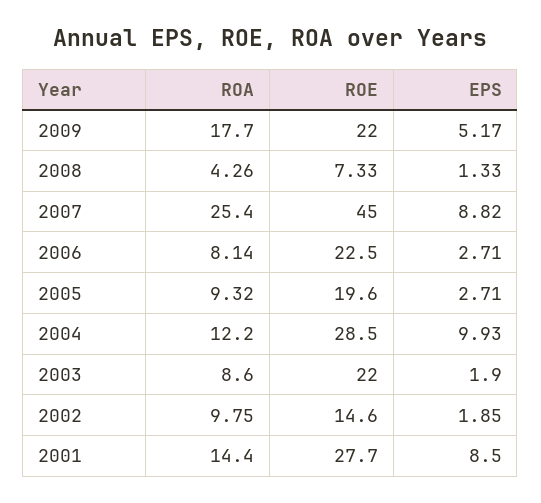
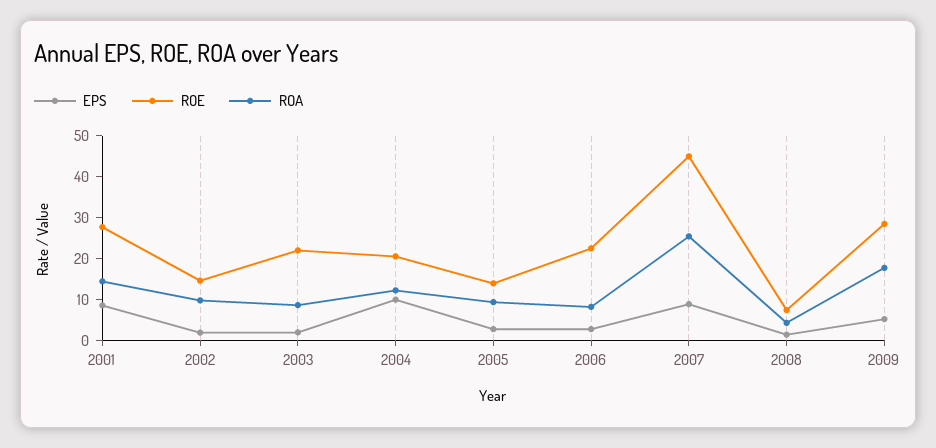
ROE, 2009: 22 -> 28
ROE, 2005: 19.6 -> 14
ROE, 2004: 28.5 -> 20

